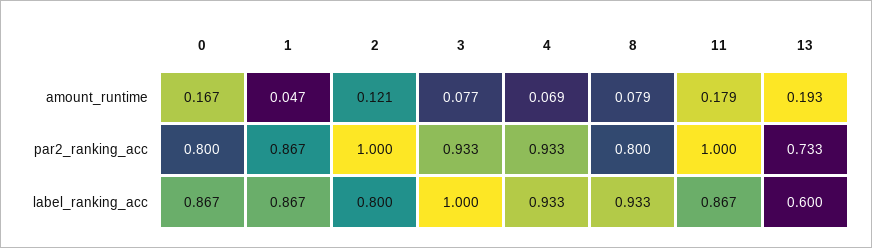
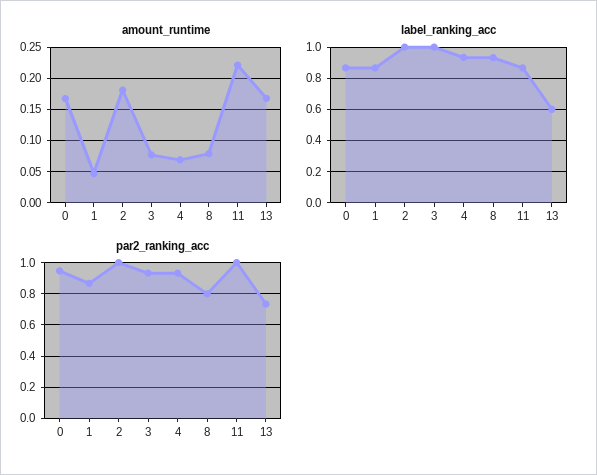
amount_runtime, 2: 0.121 -> 0.18
amount_runtime, 11: 0.179 -> 0.22
amount_runtime, 13: 0.193 -> 0.17
par2_ranking_acc, 0: 0.8 -> 0.95
label_ranking_acc, 2: 0.8 -> 1

